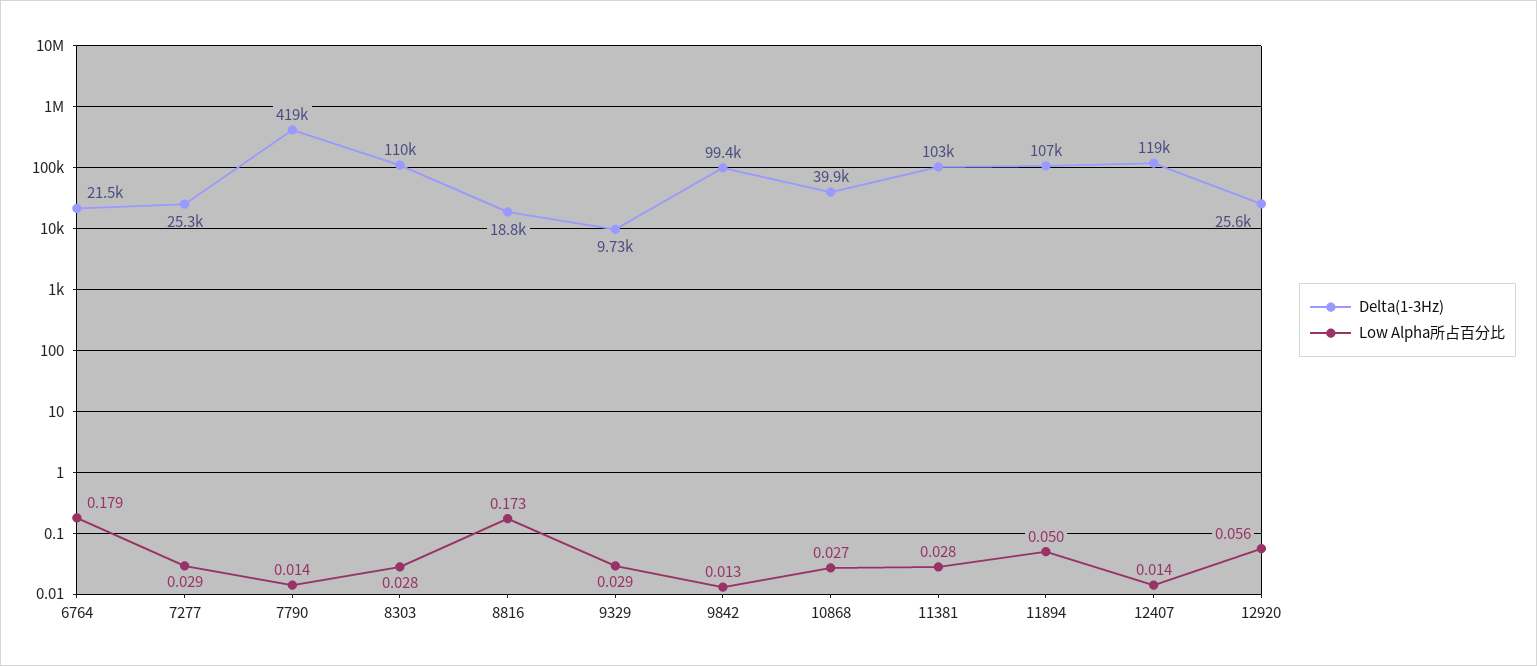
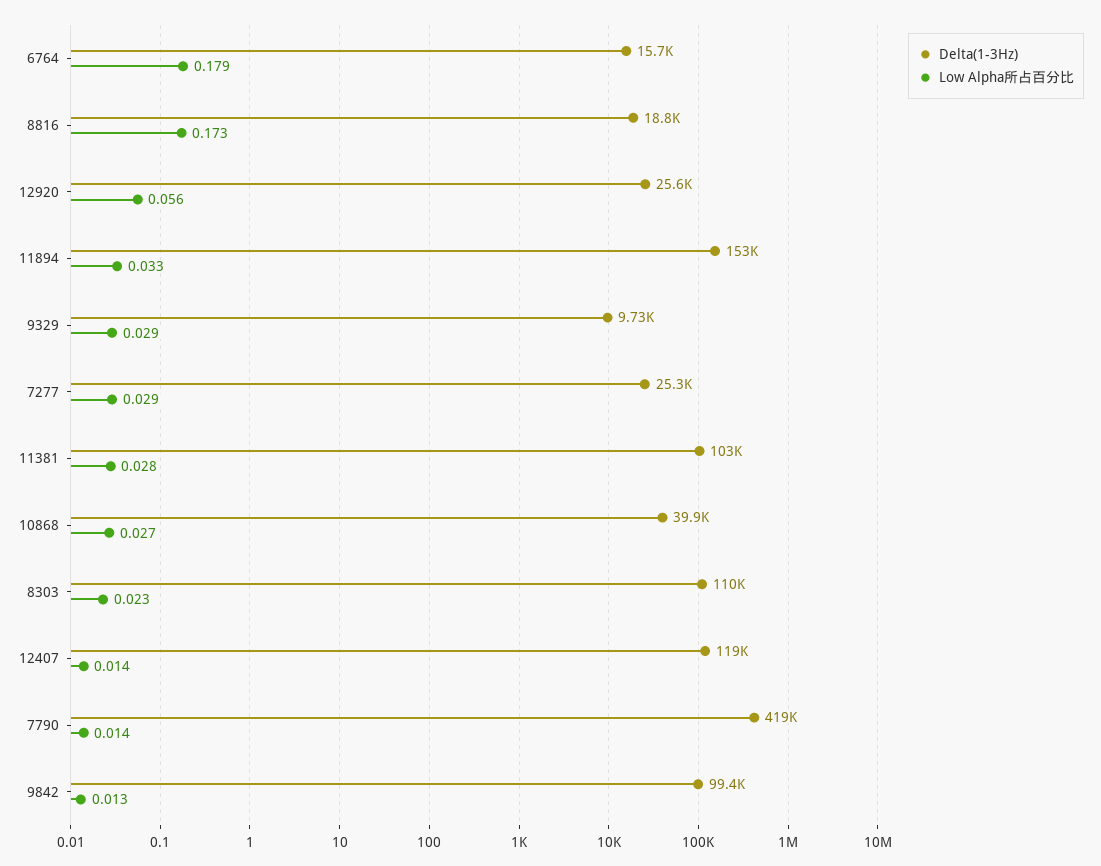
Delta(1-3Hz), 6764: 21500 -> 15700
Low Alpha所占百分比, 8303: 0.028 -> 0.023
Delta(1-3Hz), 11894: 107000 -> 153000
Low Alpha所占百分比, 11894: 0.05 -> 0.033

